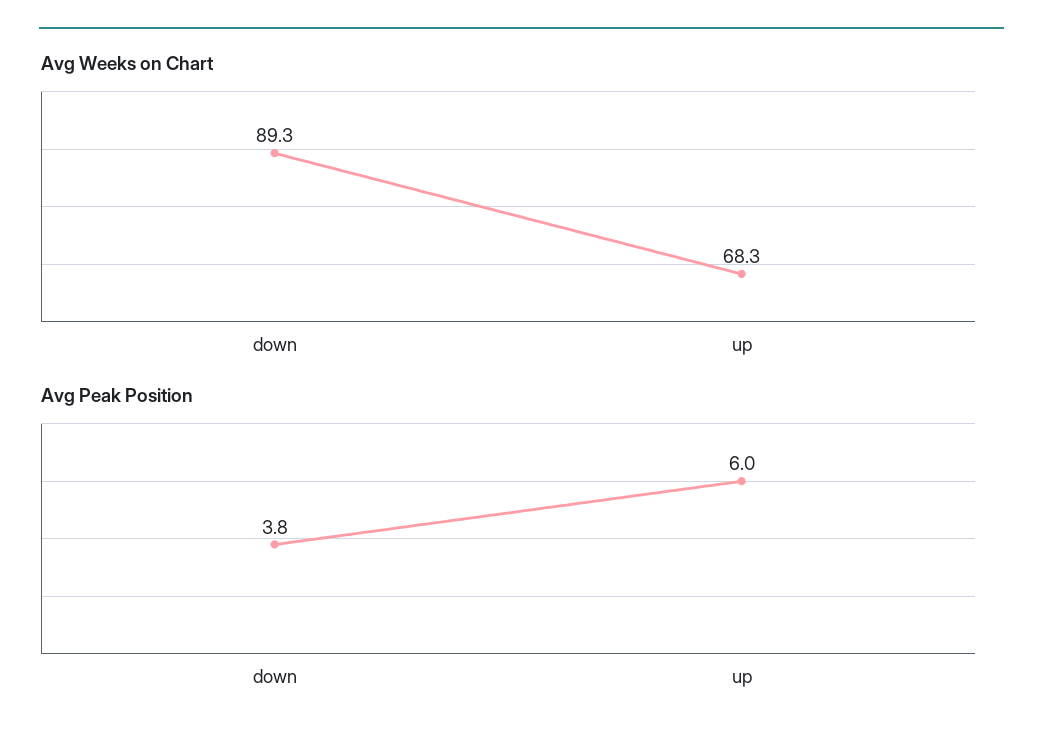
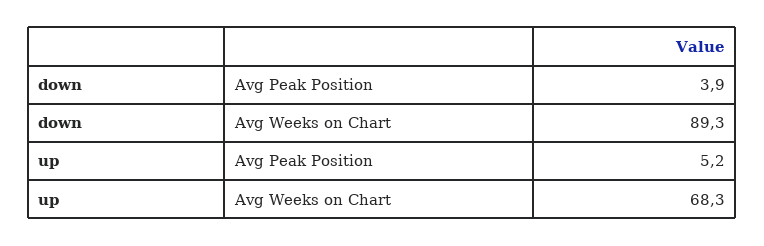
Avg Peak Position, down: 3.8 -> 3.9
Avg Peak Position, up: 6 -> 5.2

